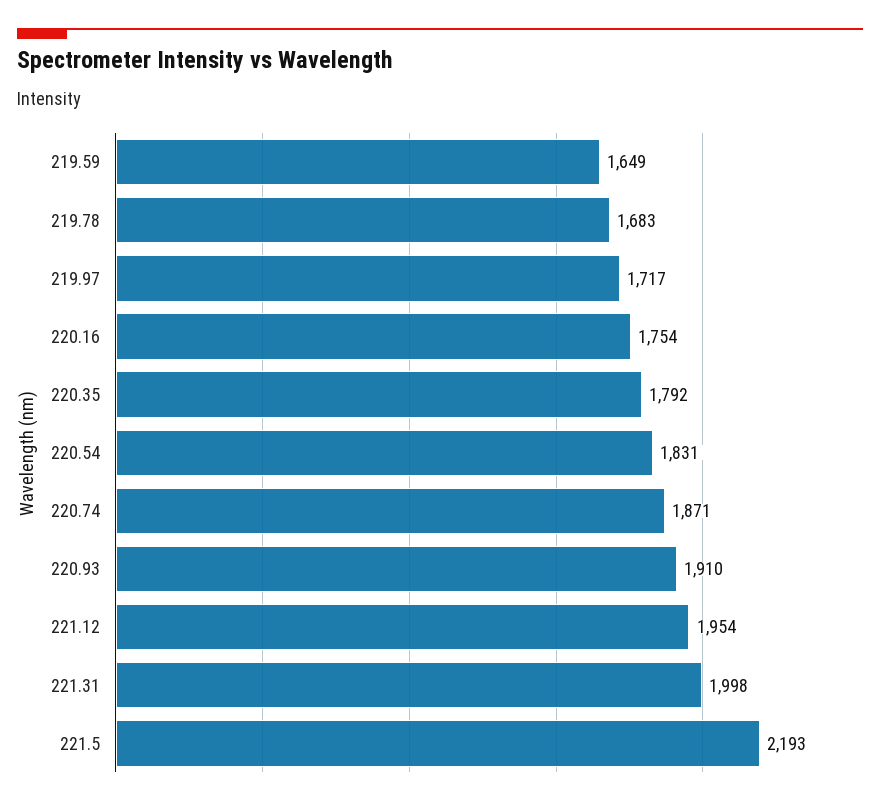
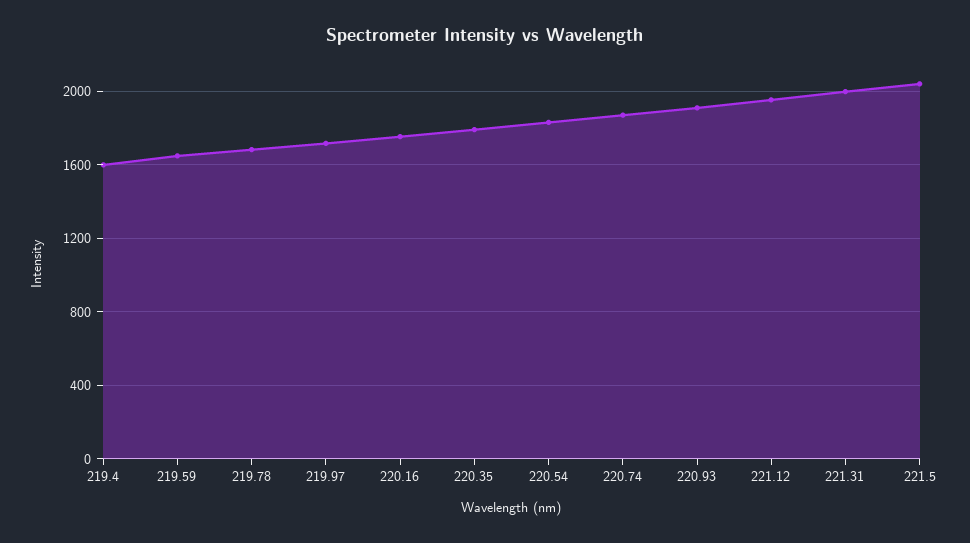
221.5: 2193 -> 2050
219.4: none -> 1600

